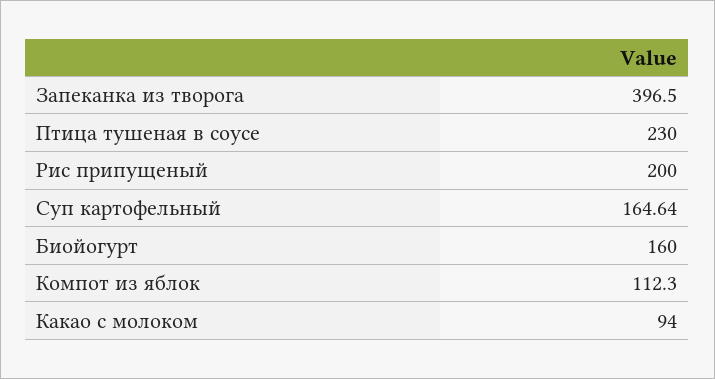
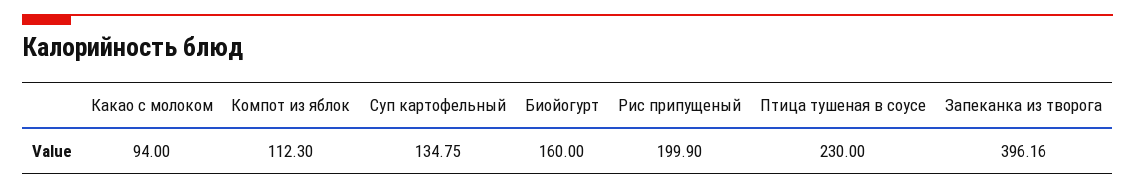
Запеканка из творога: 396.5 -> 396.16
Рис припущеный: 200 -> 199.9
Суп картофельный: 164.64 -> 134.75

